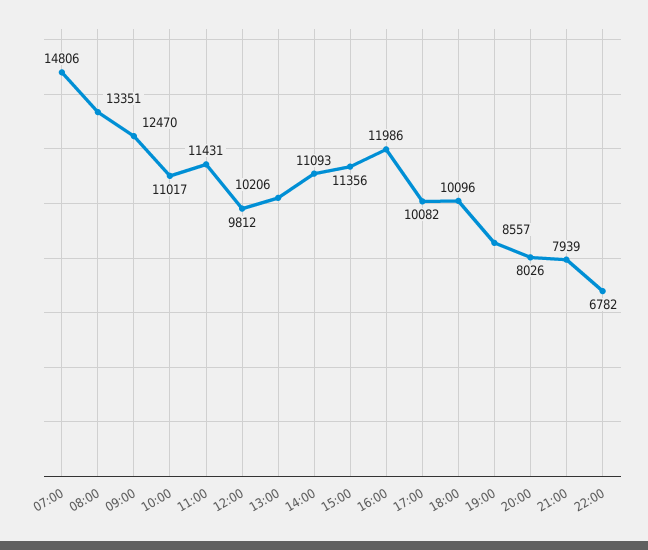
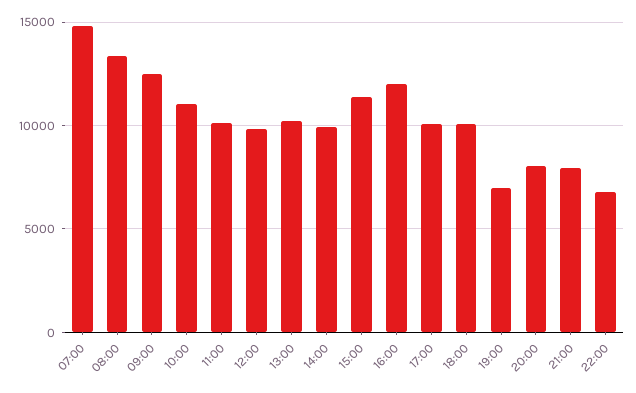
11:00: 11431 -> 10000
14:00: 11093 -> 10000
19:00: 8557 -> 7000

